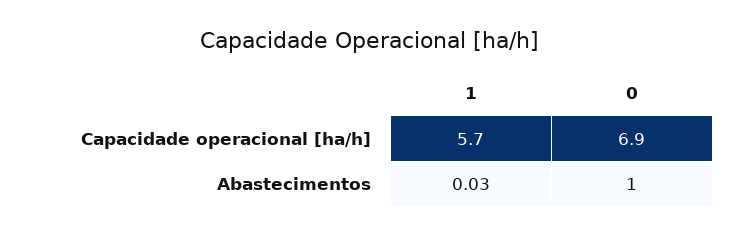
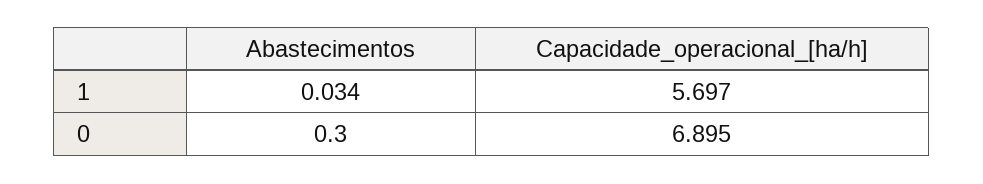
0, Abastecimentos: 1 -> 0.3

